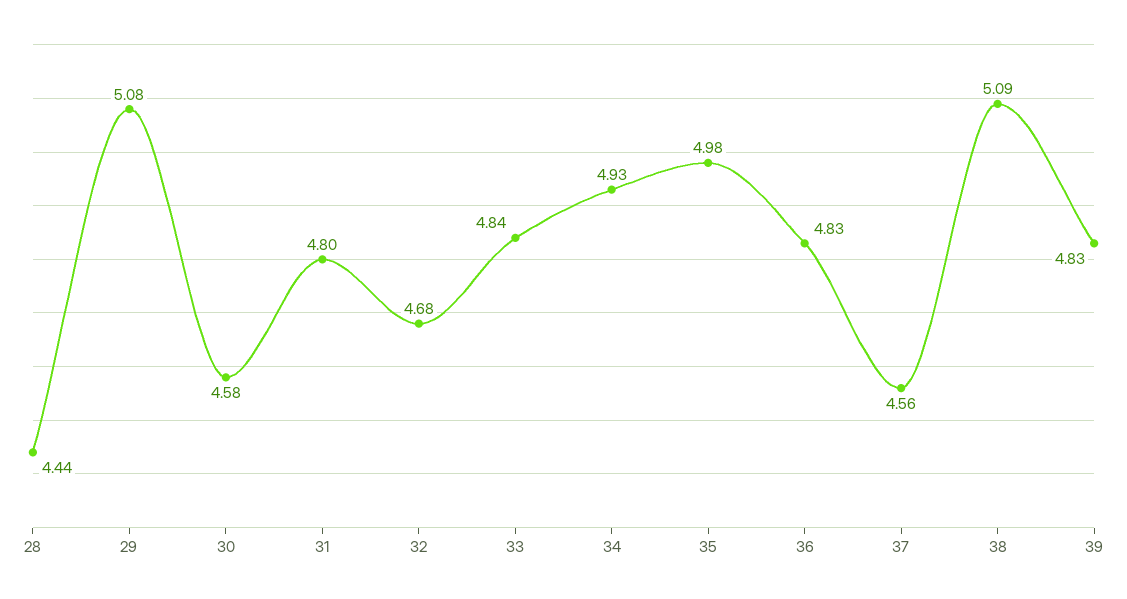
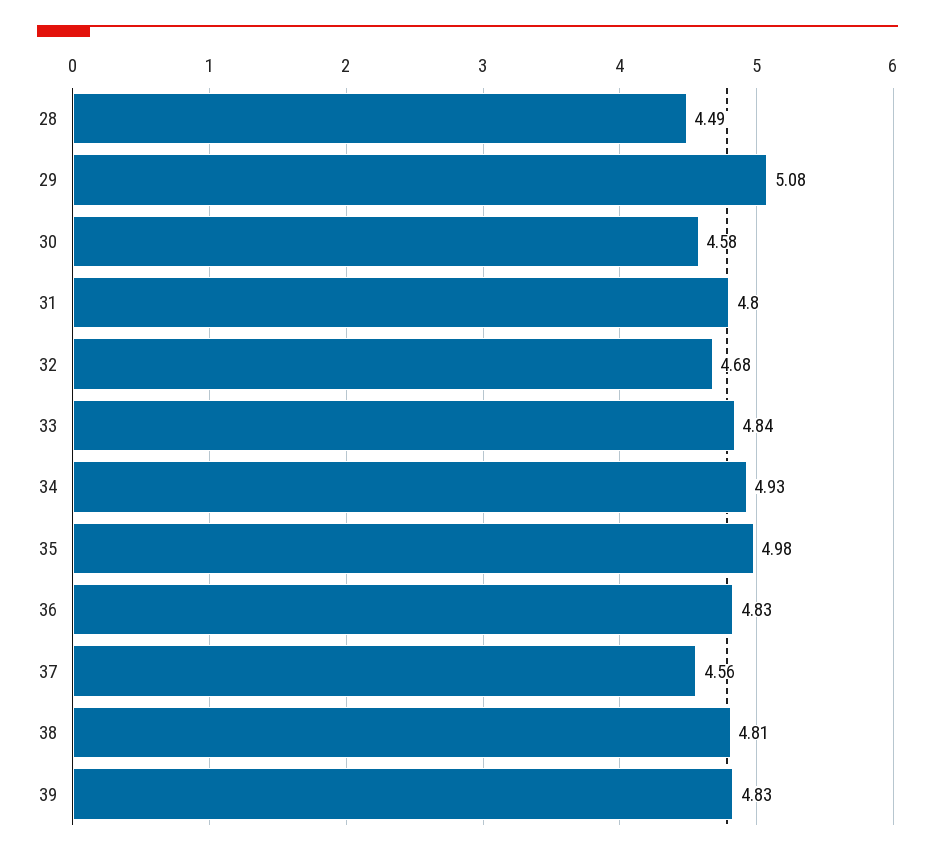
28: 4.44 -> 4.49
38: 5.09 -> 4.81

